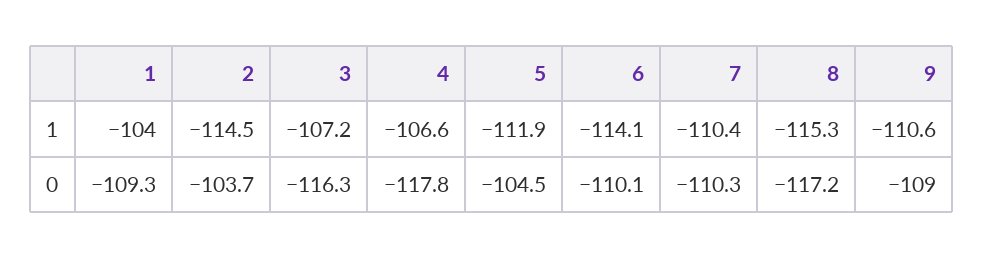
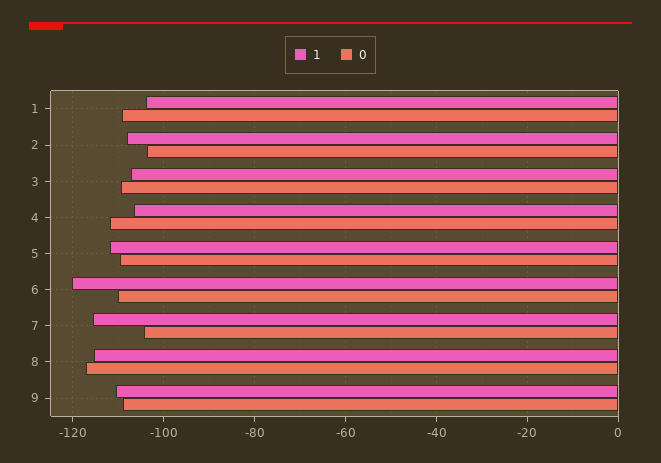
1, 2: -114.5 -> -108
1, 6: -114.1 -> -120
1, 7: -110.4 -> -116
0, 3: -116.3 -> -110
0, 4: -117.8 -> -112
0, 5: -104.5 -> -110
0, 7: -110.3 -> -104

